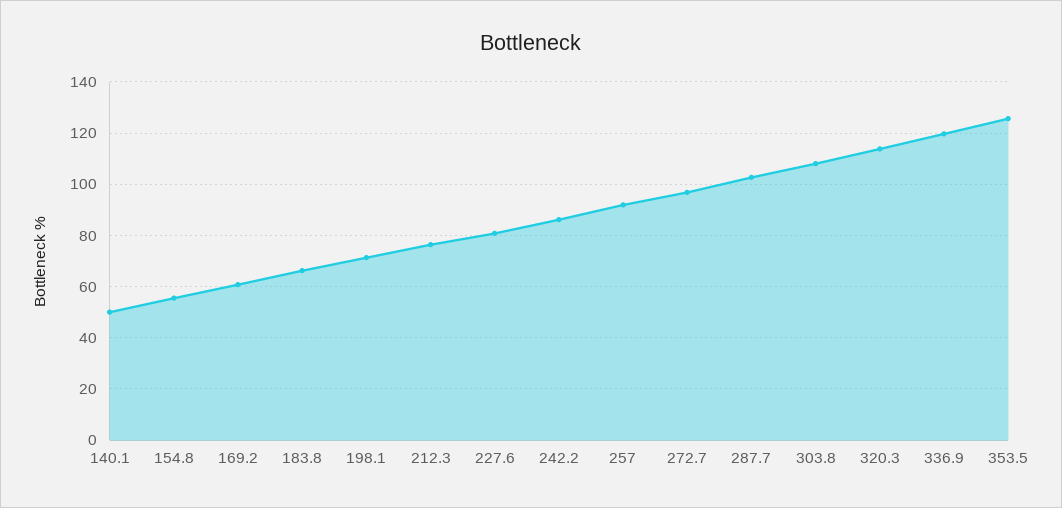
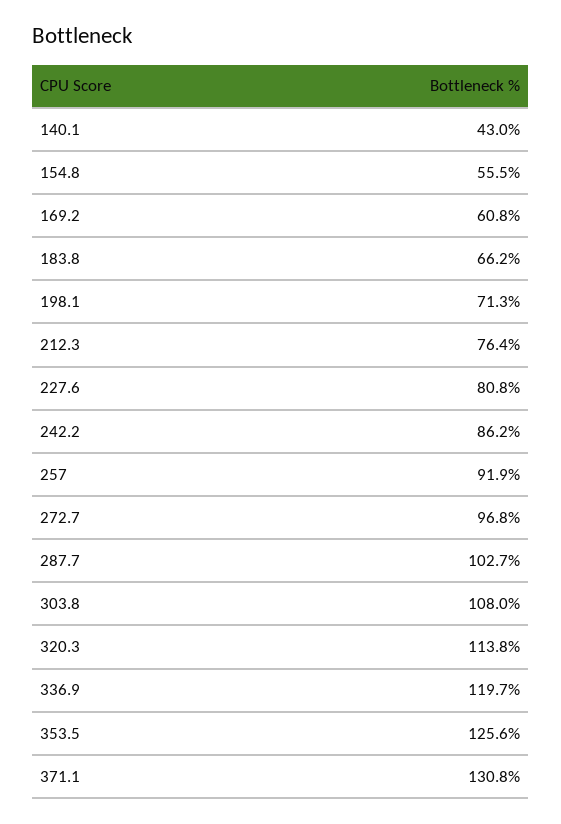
140.1: 50 -> 43
371.1: none -> 130.8

